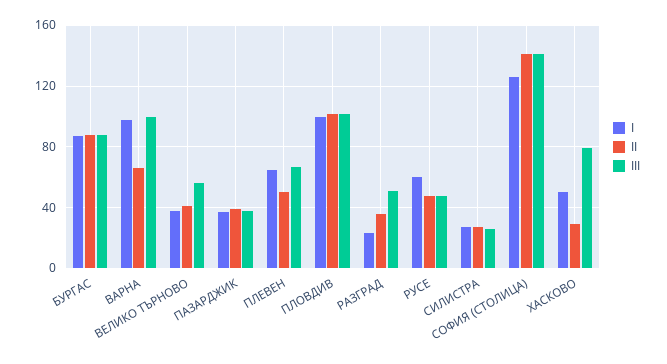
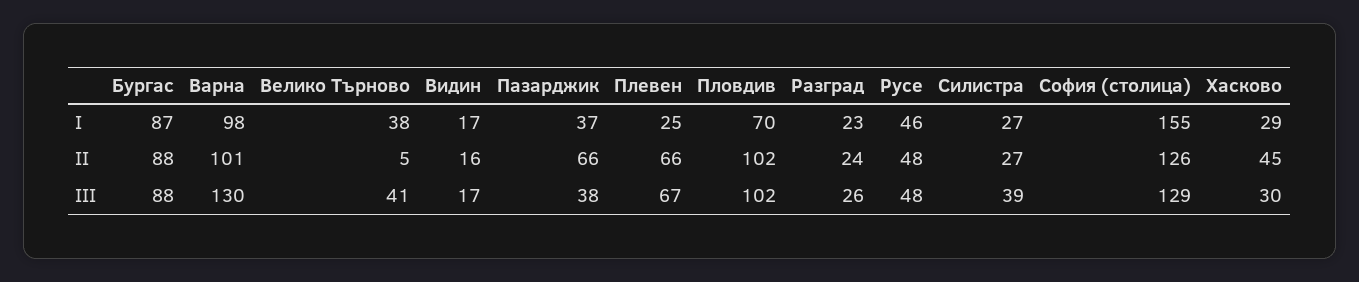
II, ВАРНА: 65 -> 101
III, ВАРНА: 100 -> 130
II, ВЕЛИКО ТЪРНОВО: 40 -> 5
III, ВЕЛИКО ТЪРНОВО: 55 -> 41
II, ПАЗАРДЖИК: 40 -> 66
I, ПЛЕВЕН: 65 -> 25
II, ПЛЕВЕН: 50 -> 66
I, ПЛОВДИВ: 100 -> 70
II, РАЗГРАД: 35 -> 24
III, РАЗГРАД: 50 -> 26
I, РУСЕ: 60 -> 46
III, СИЛИСТРА: 25 -> 39
I, СОФИЯ (СТОЛИЦА): 125 -> 155
II, СОФИЯ (СТОЛИЦА): 140 -> 126
III, СОФИЯ (СТОЛИЦА): 140 -> 129
I, ХАСКОВО: 50 -> 29
II, ХАСКОВО: 30 -> 45
III, ХАСКОВО: 80 -> 30
I, Видин: none -> 17
II, Видин: none -> 16
III, Видин: none -> 17

